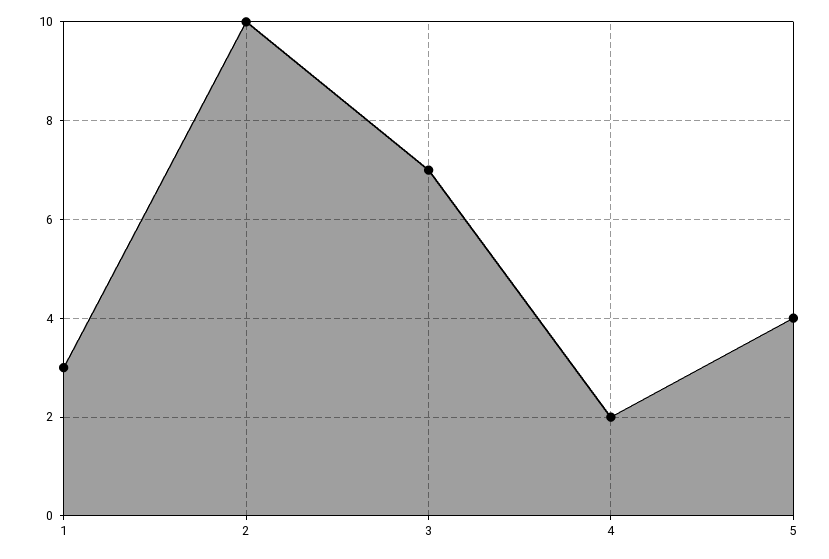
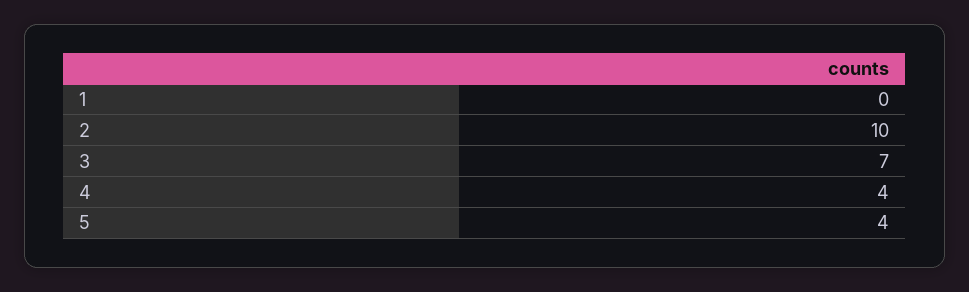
1: 3 -> 0
4: 2 -> 4

